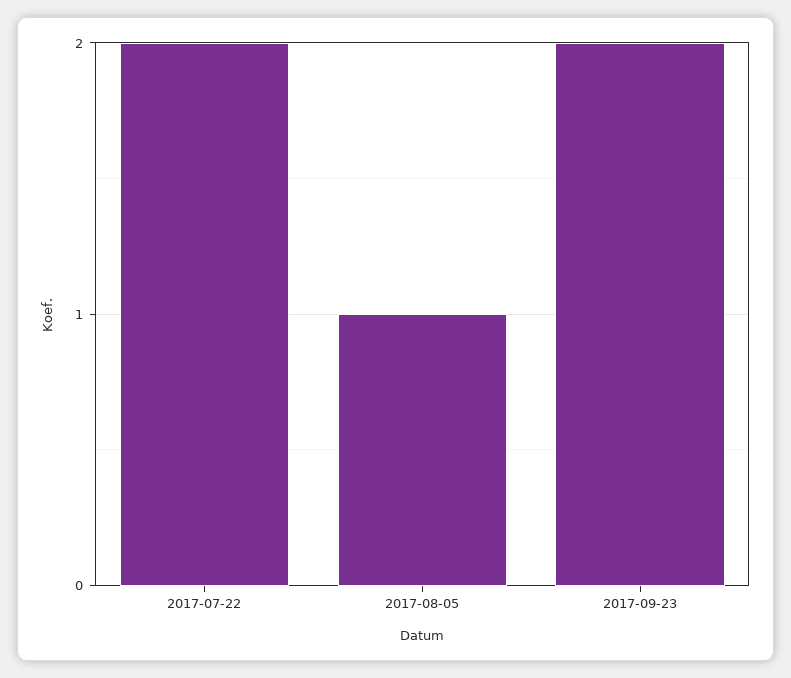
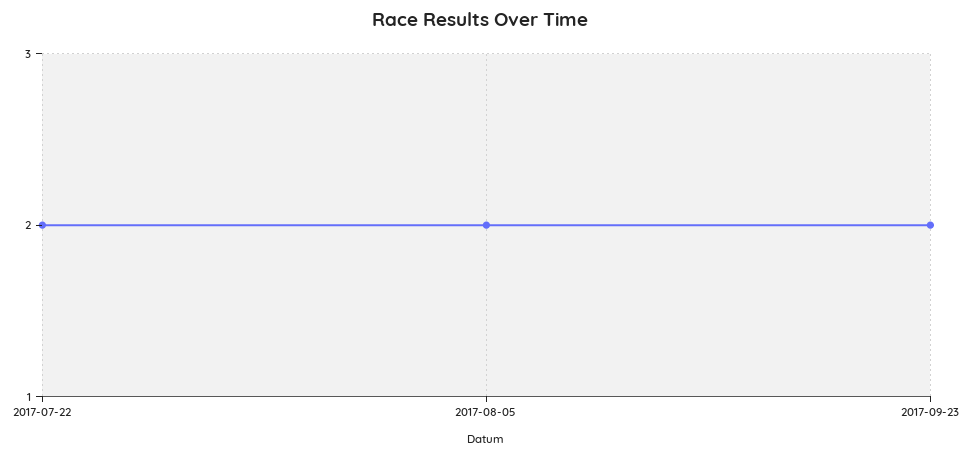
2017-08-05: 1 -> 2

